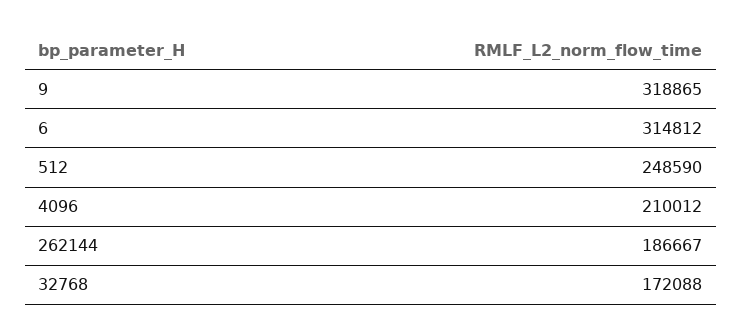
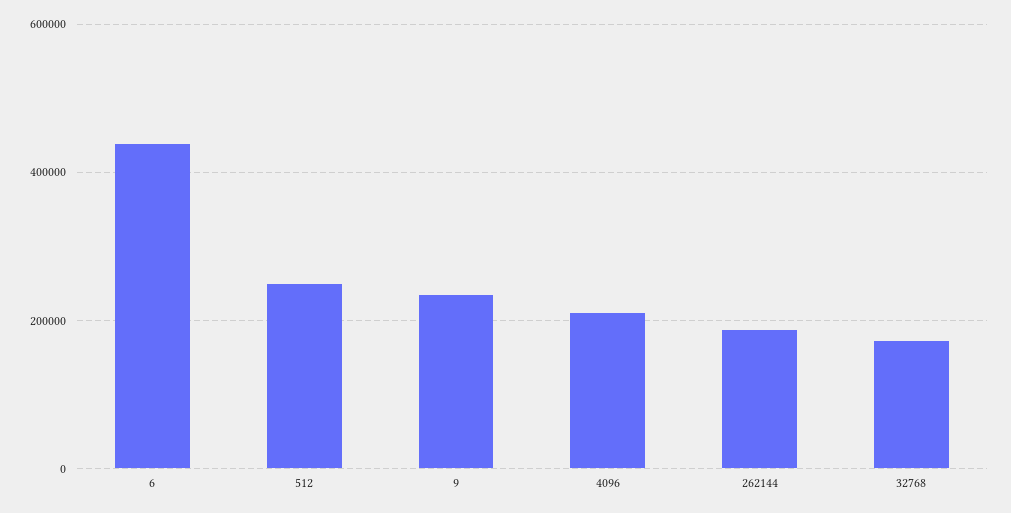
9: 318865 -> 240000
6: 314812 -> 440000

